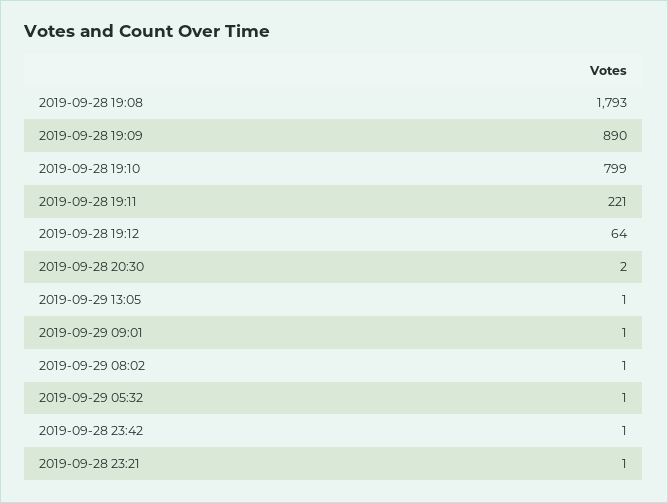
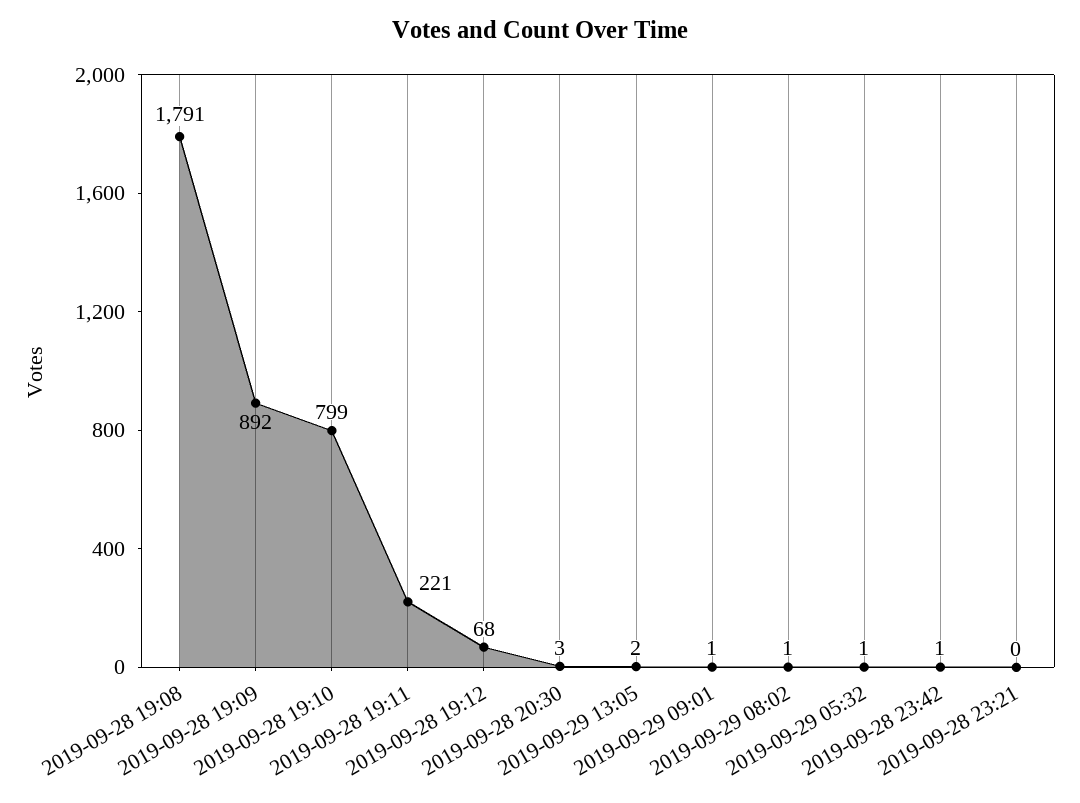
2019-09-28 19:08: 1793 -> 1791
2019-09-28 19:09: 890 -> 892
2019-09-28 19:12: 64 -> 68
2019-09-28 20:30: 2 -> 3
2019-09-29 13:05: 1 -> 2
2019-09-28 23:21: 1 -> 0

